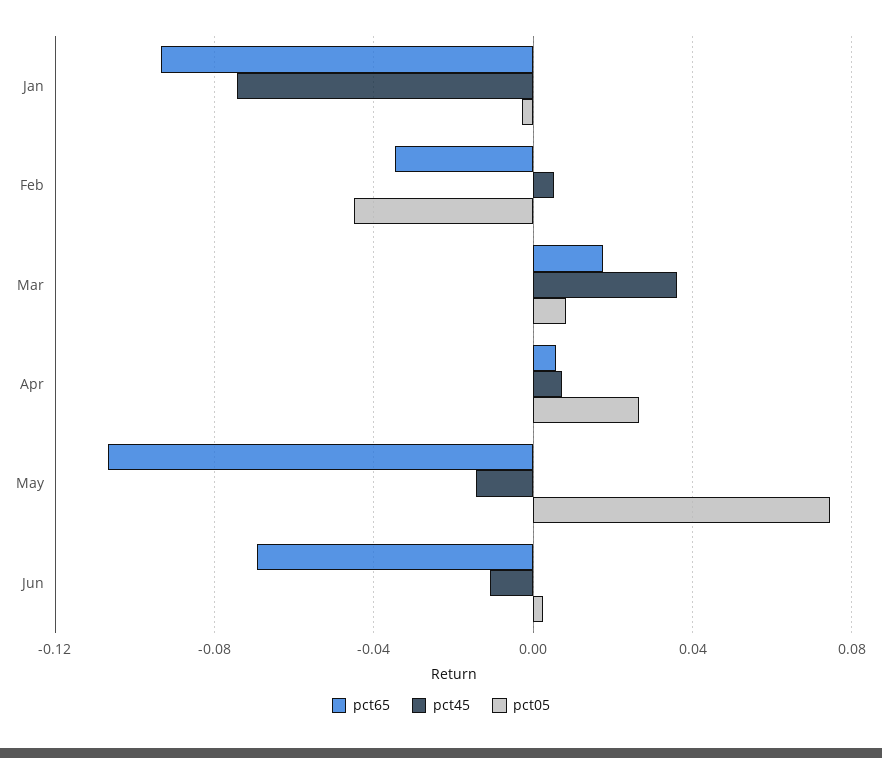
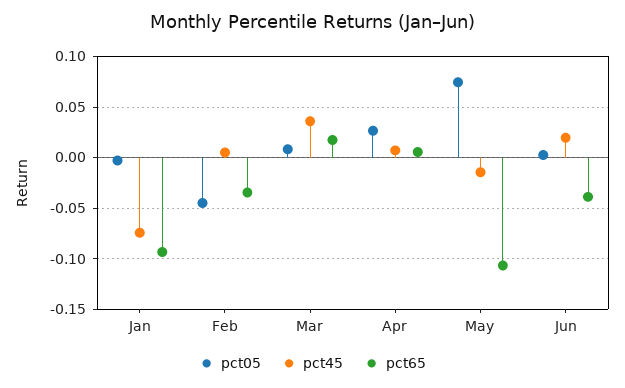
pct65, Jun: -0.07 -> -0.04
pct45, Jun: -0.01 -> 0.02

